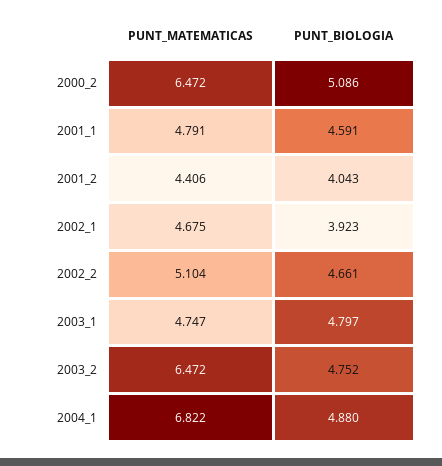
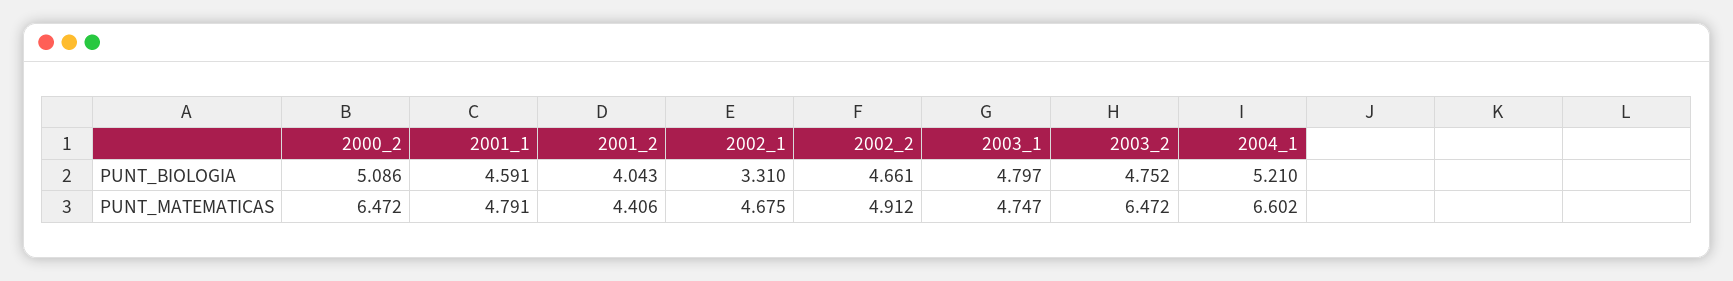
PUNT_BIOLOGIA, 2002_1: 3.923 -> 3.31
PUNT_MATEMATICAS, 2002_2: 5.104 -> 4.912
PUNT_MATEMATICAS, 2004_1: 6.822 -> 6.602
PUNT_BIOLOGIA, 2004_1: 4.88 -> 5.21

